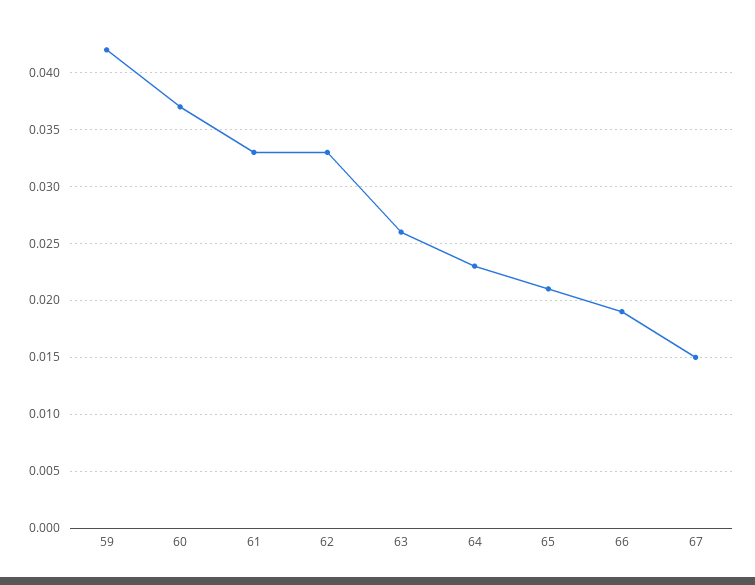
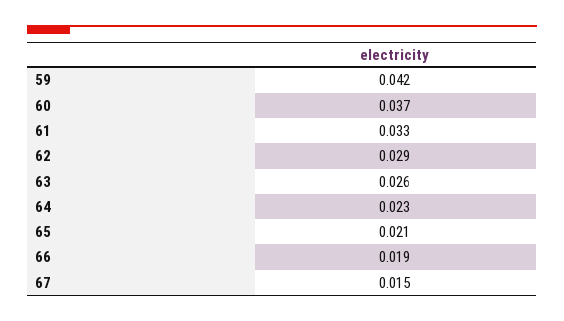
62: 0.033 -> 0.029

